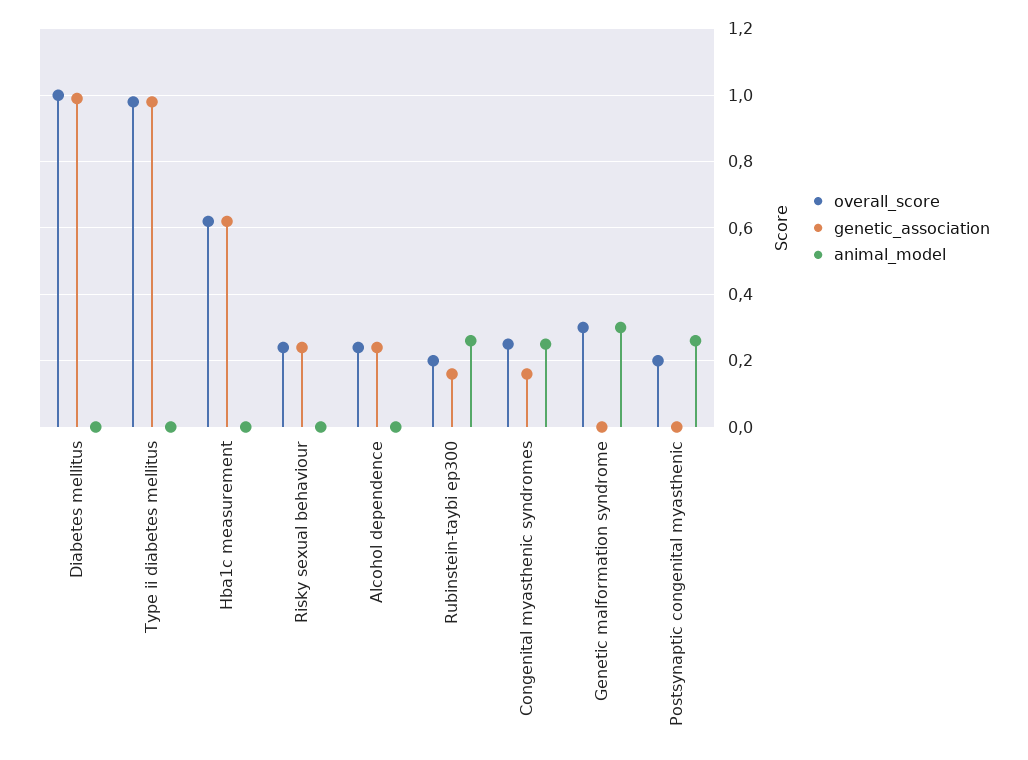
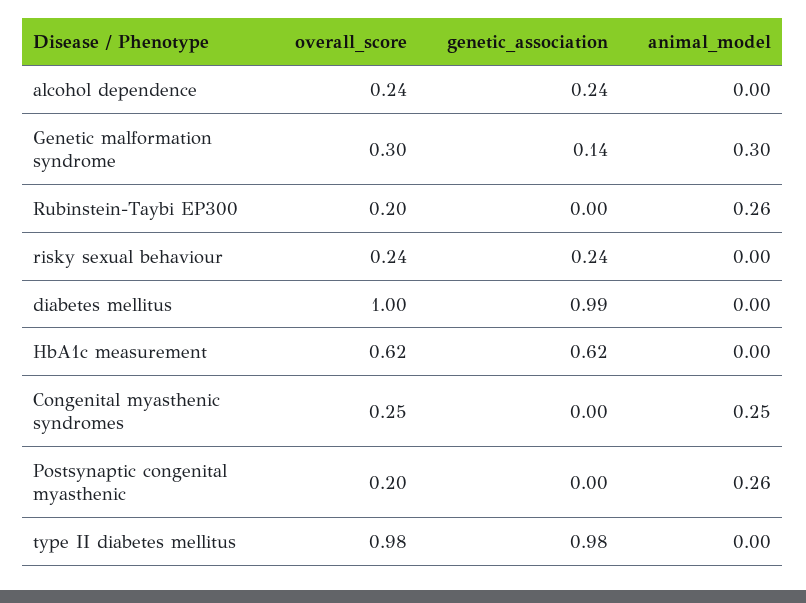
genetic_association, Rubinstein-taybi ep300: 0.15 -> 0
genetic_association, Congenital myasthenic syndromes: 0.15 -> 0
genetic_association, Genetic malformation syndrome: 0 -> 0.14

